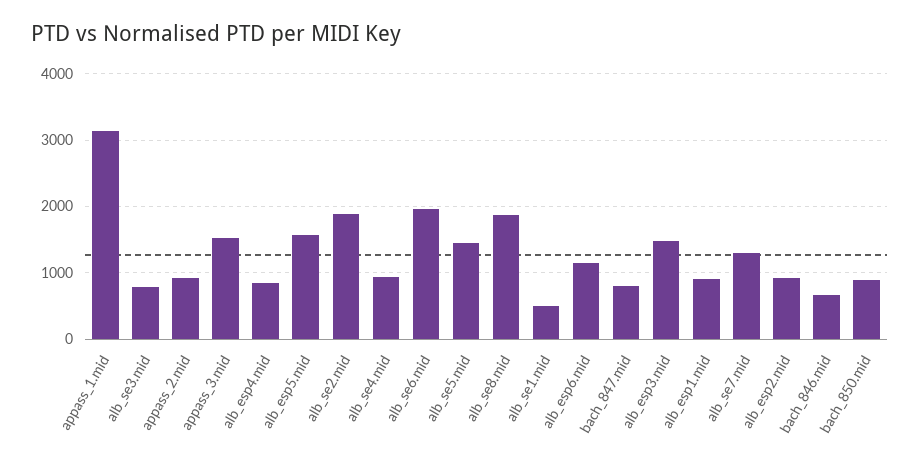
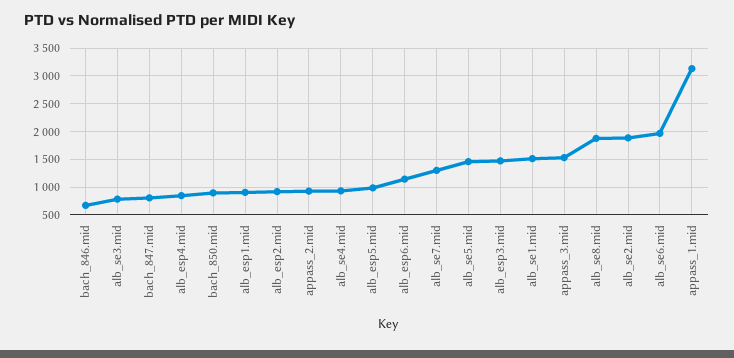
alb_esp5.mid: 1600 -> 1000
alb_se1.mid: 500 -> 1500

